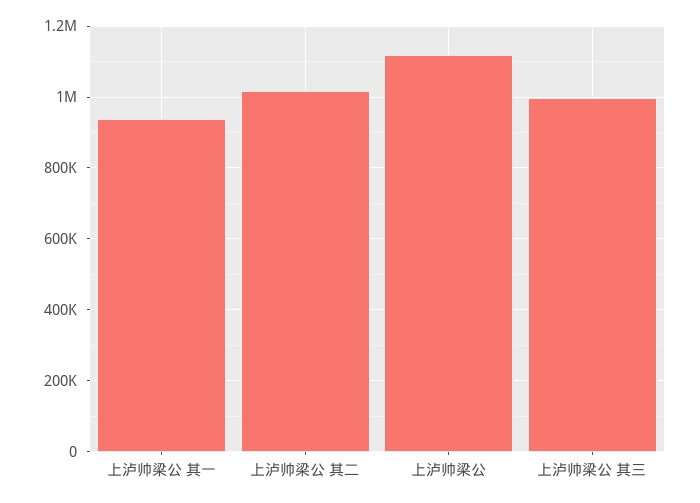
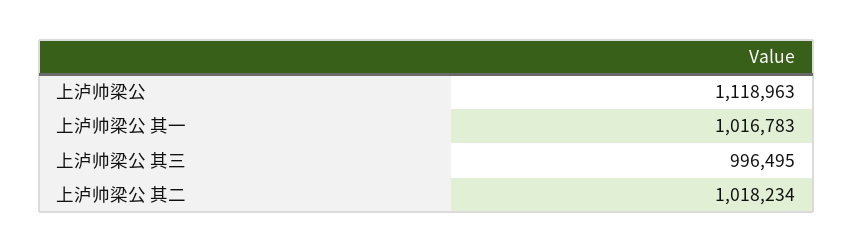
上泸帅梁公 其一: 940000 -> 1016783

